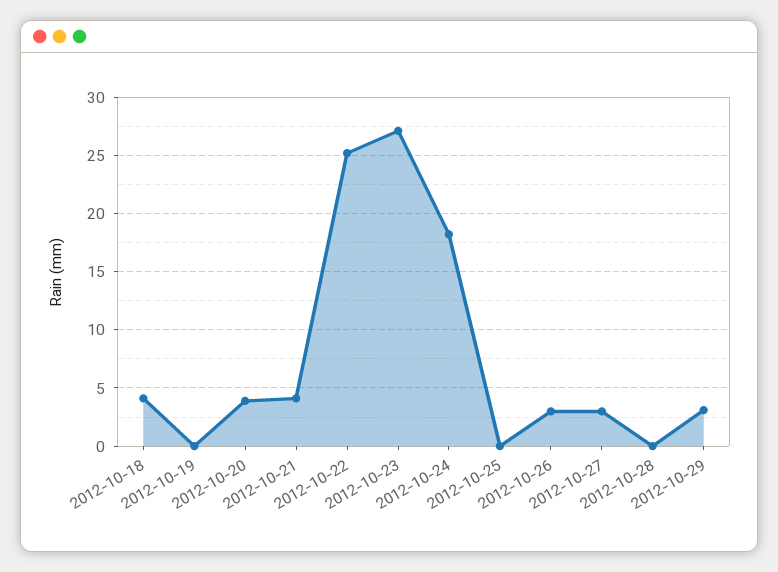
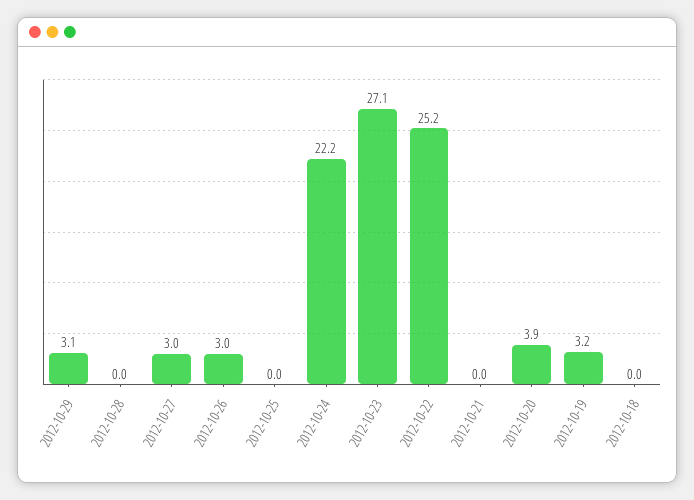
2012-10-18: 4 -> 0
2012-10-19: 0 -> 3.2
2012-10-21: 4 -> 0
2012-10-24: 18 -> 22.2

